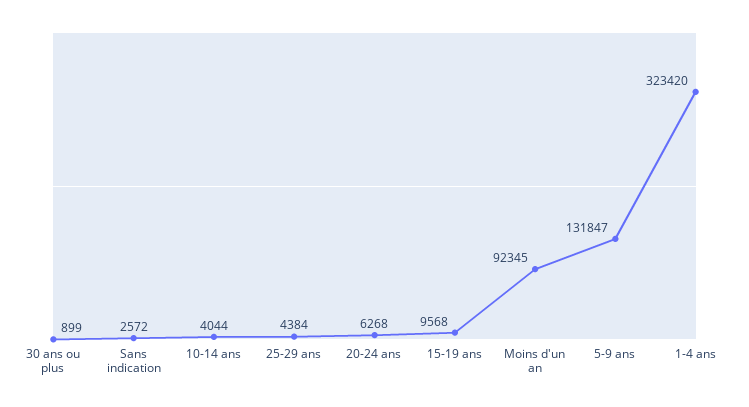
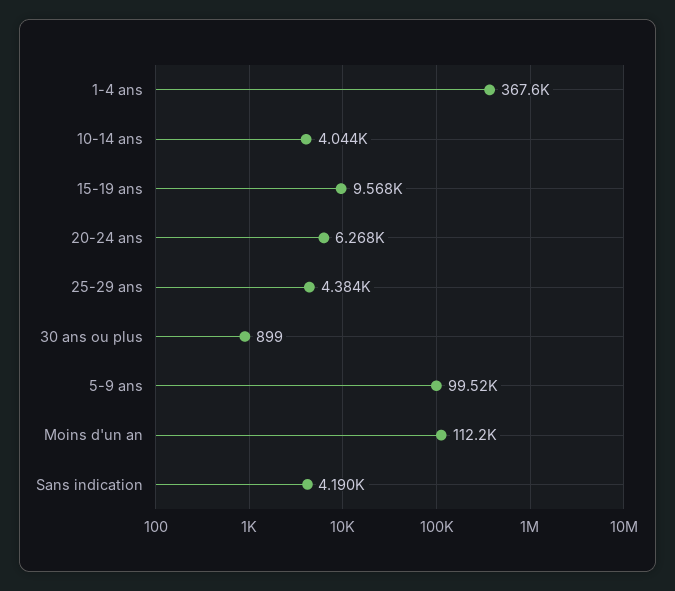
Sans indication: 2572 -> 4190
Moins d'un an: 92345 -> 112200
5-9 ans: 131847 -> 99520
1-4 ans: 323420 -> 367600

